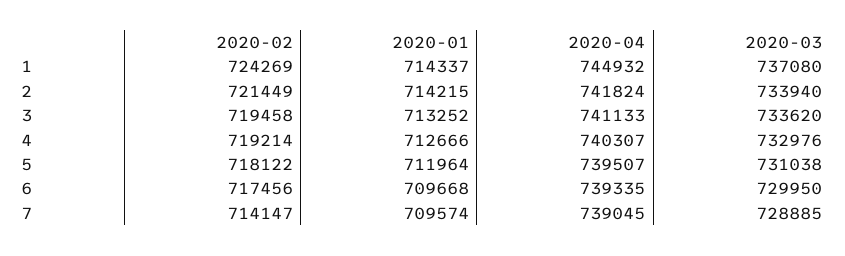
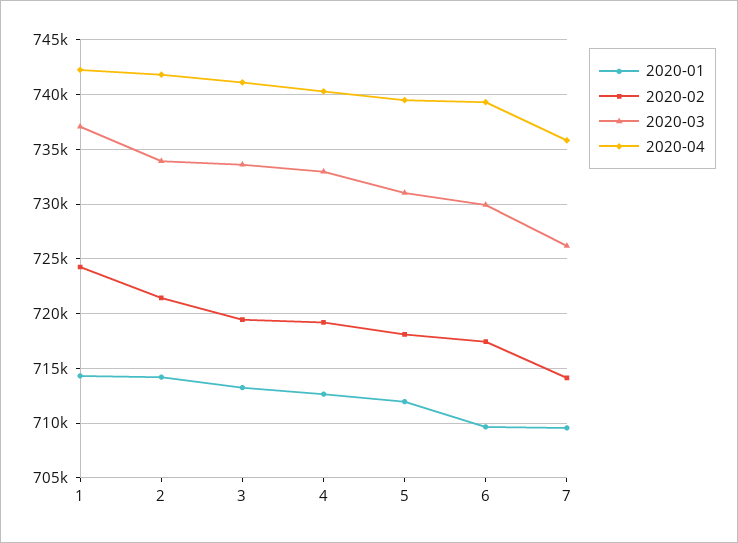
2020-04, 1: 744932 -> 742000
2020-04, 7: 739045 -> 736000
2020-03, 7: 728885 -> 726000

